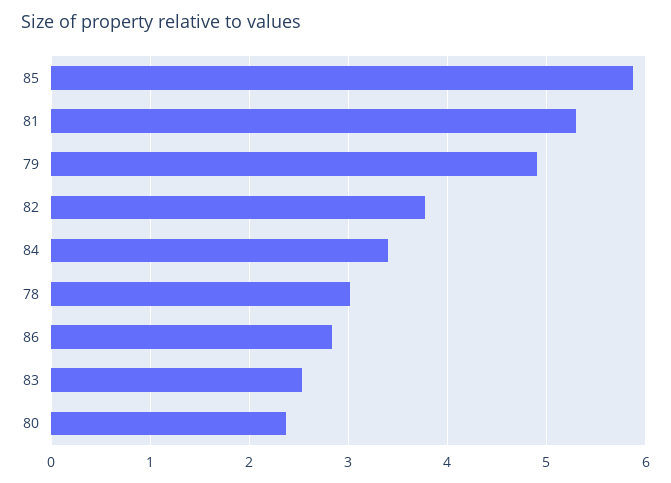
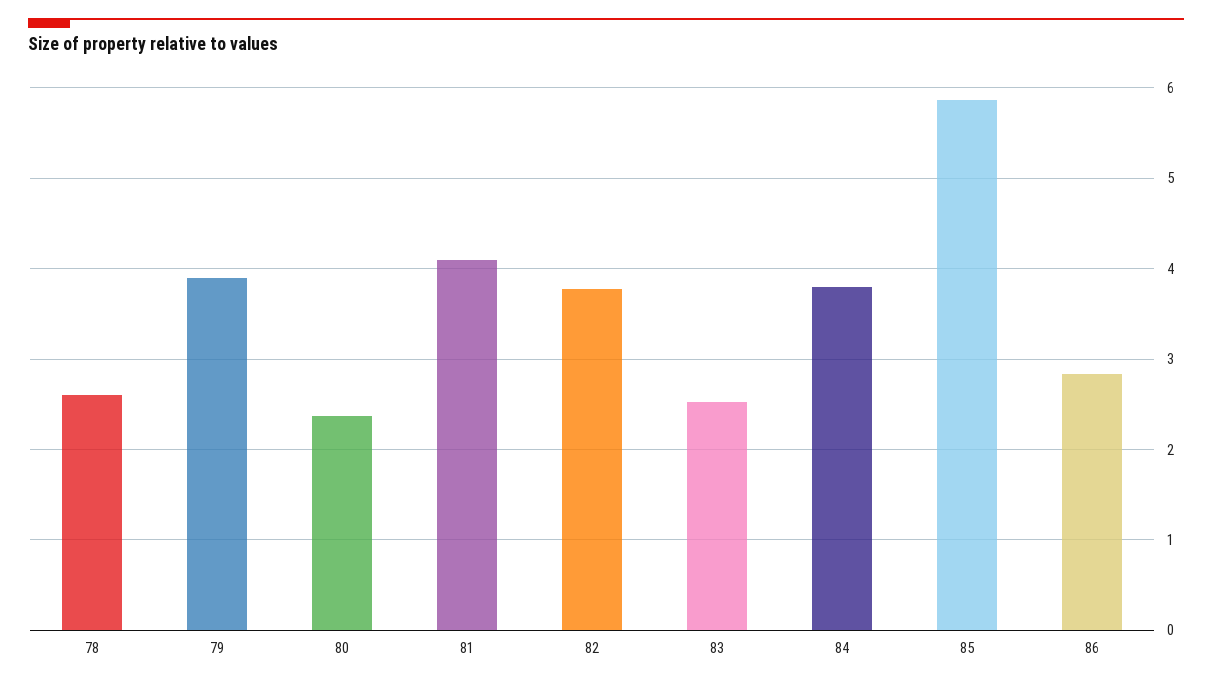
81: 5.3 -> 4.1
79: 4.9 -> 3.9
84: 3.4 -> 3.8
78: 3 -> 2.6

